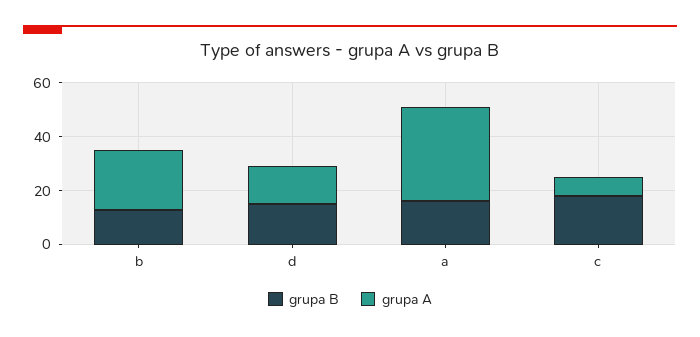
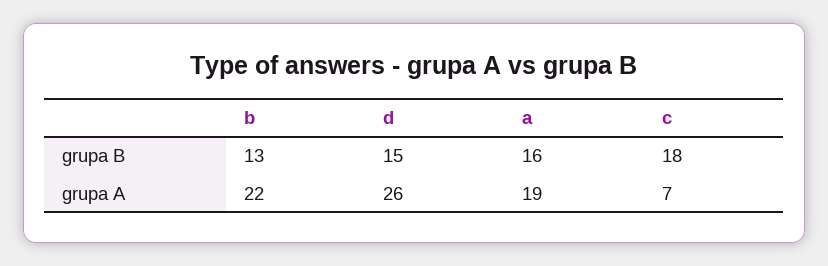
grupa A, d: 15 -> 26
grupa A, a: 35 -> 19

